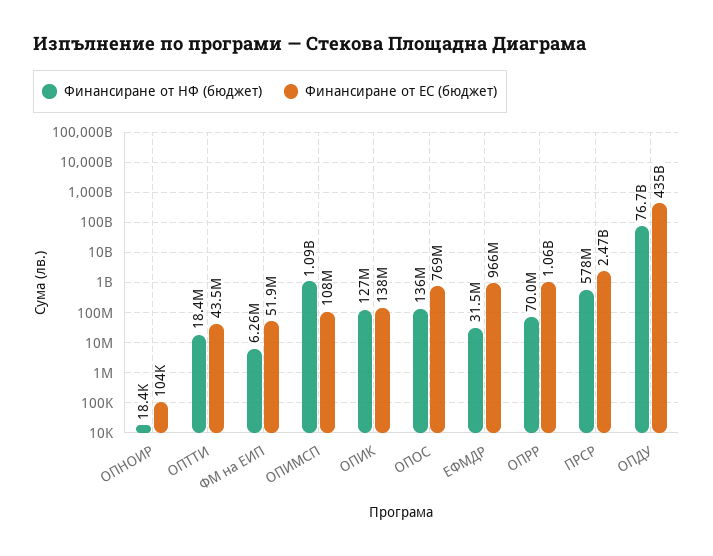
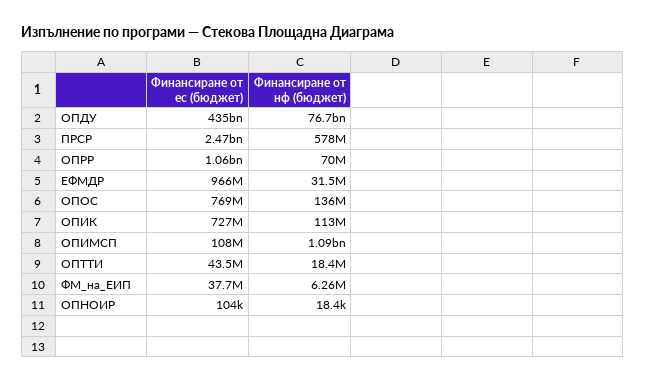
Финансиране от ЕС (бюджет), ФМ на ЕИП: 51900000 -> 37700000
Финансиране от НФ (бюджет), ОПИК: 127000000 -> 113000000
Финансиране от ЕС (бюджет), ОПИК: 138000000 -> 727000000

